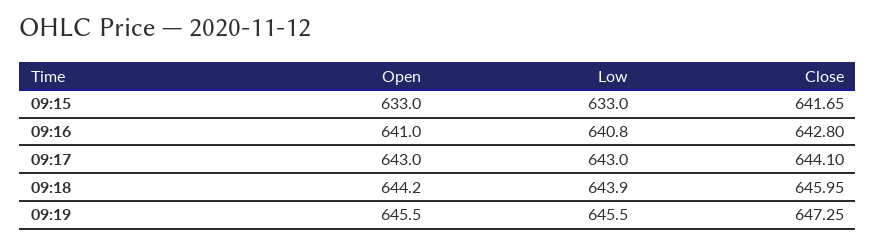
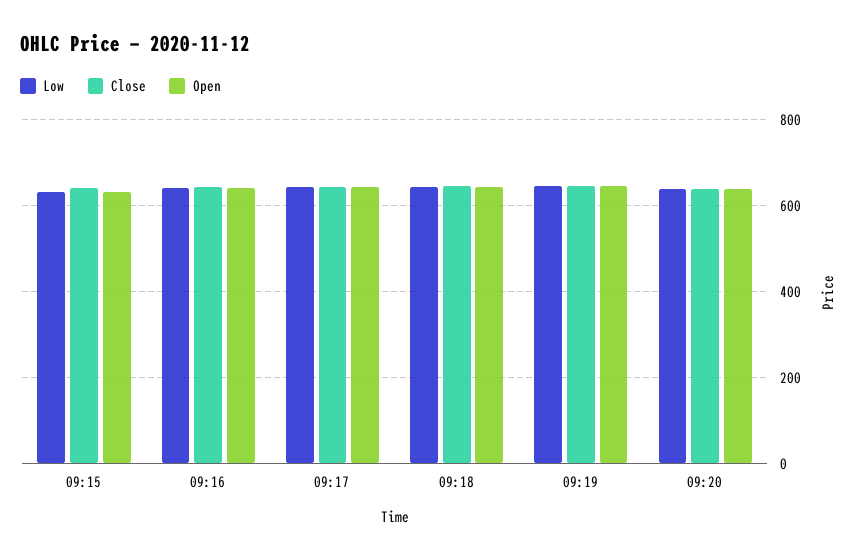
Low, 09:20: none -> 640
Close, 09:20: none -> 640
Open, 09:20: none -> 640

